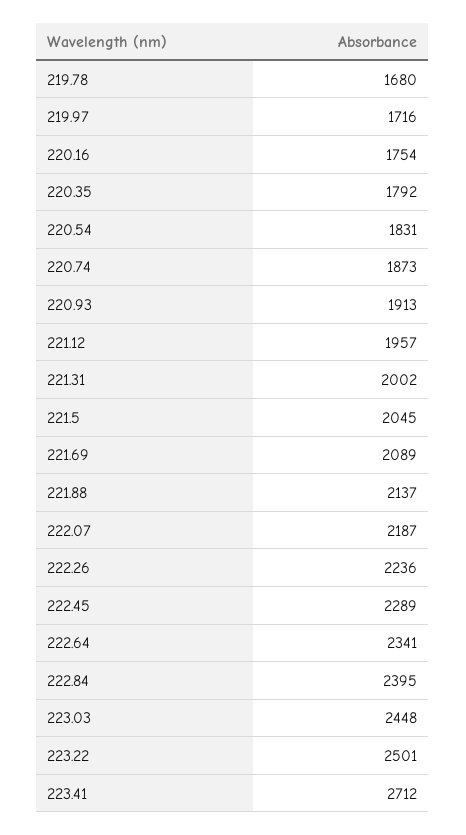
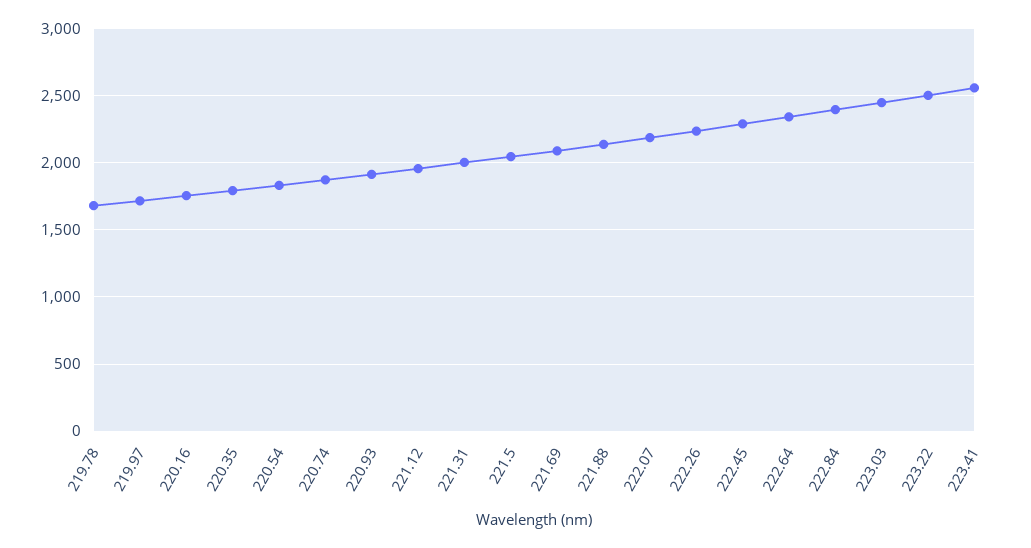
223.41: 2712 -> 2550

